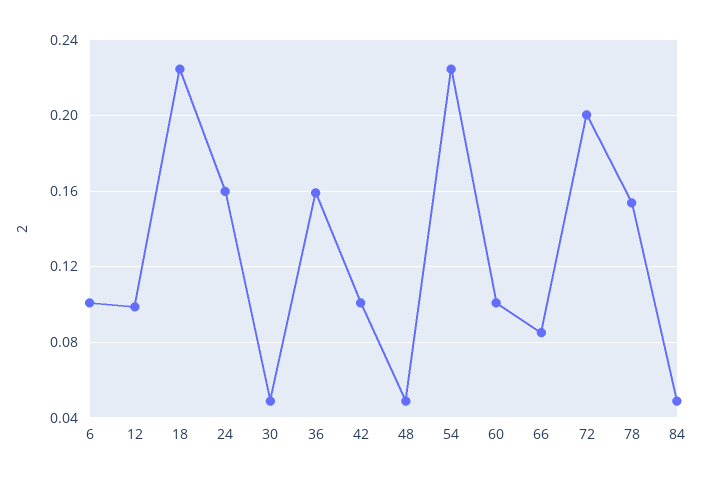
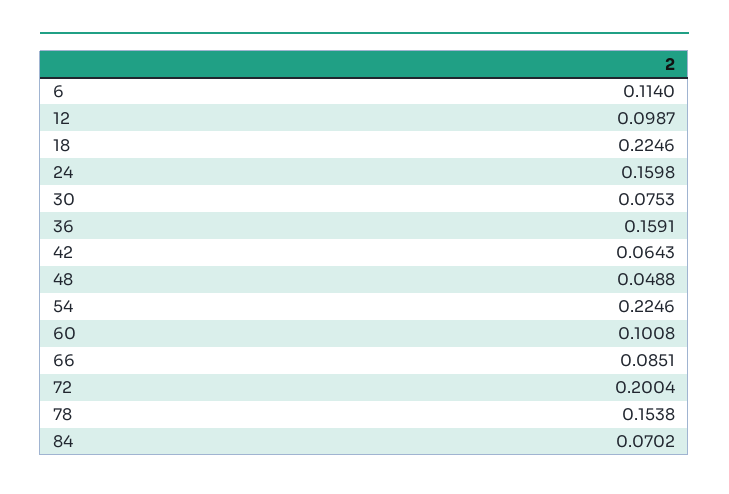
6: 0.1 -> 0.114
30: 0.05 -> 0.0753
42: 0.1 -> 0.0643
84: 0.05 -> 0.0702

